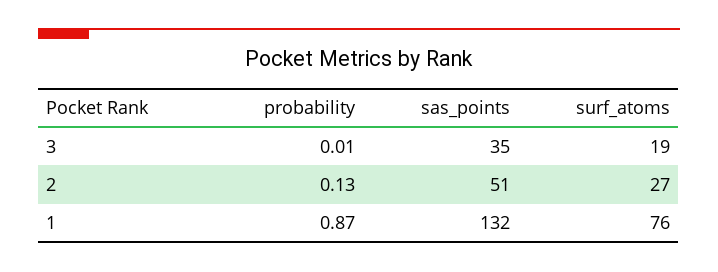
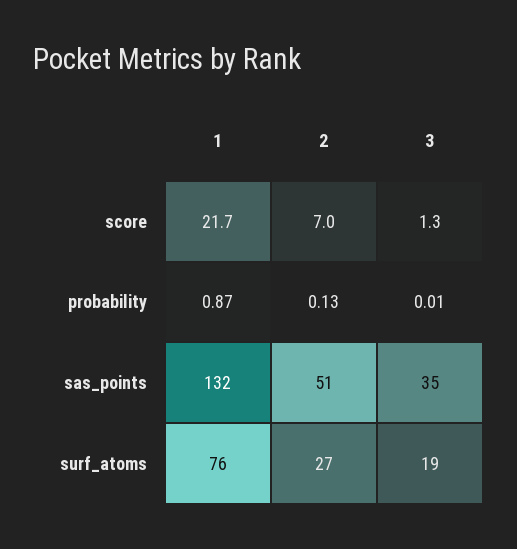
score, 1: none -> 21.7
score, 2: none -> 7
score, 3: none -> 1.3

